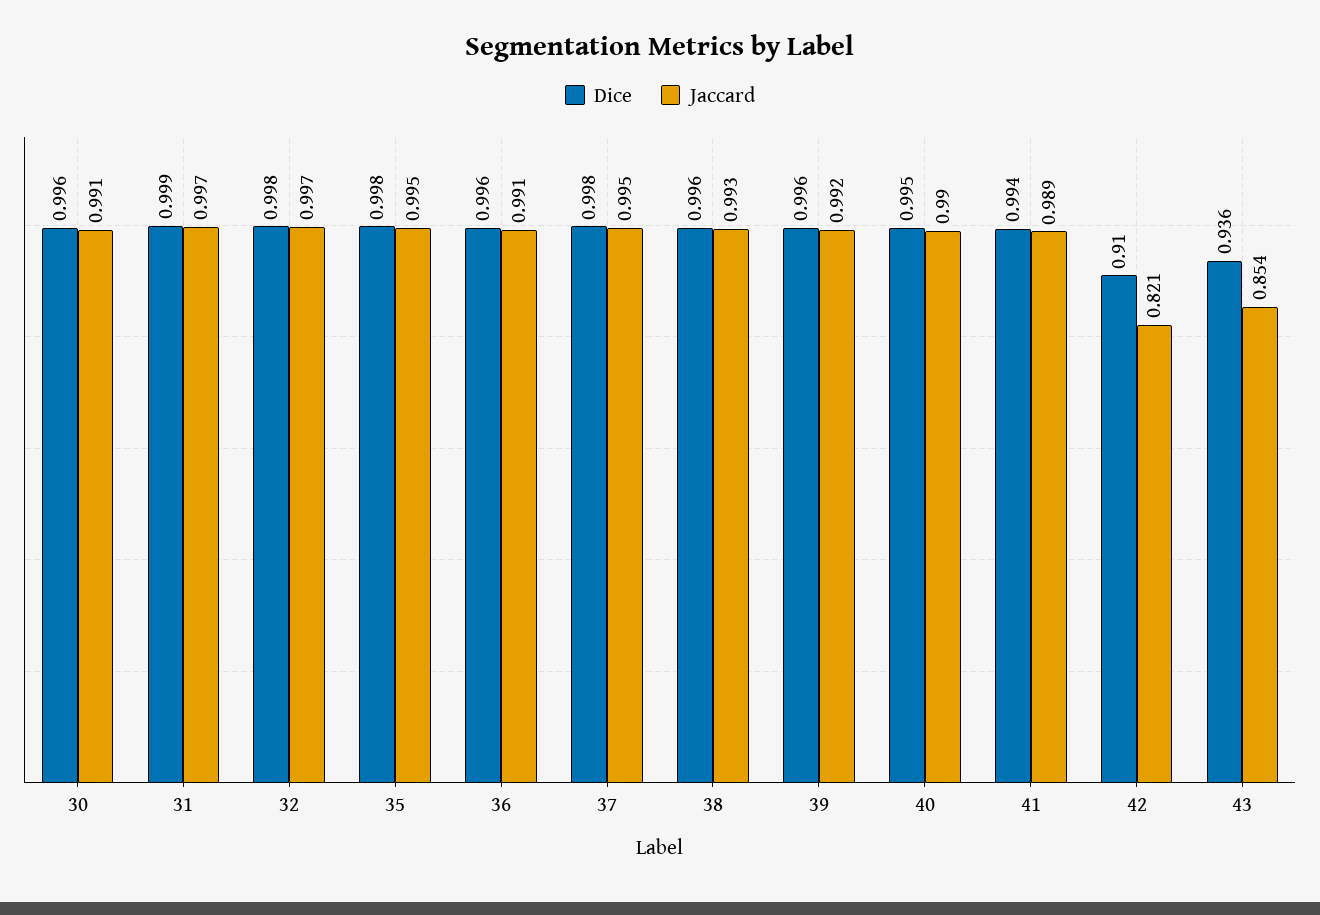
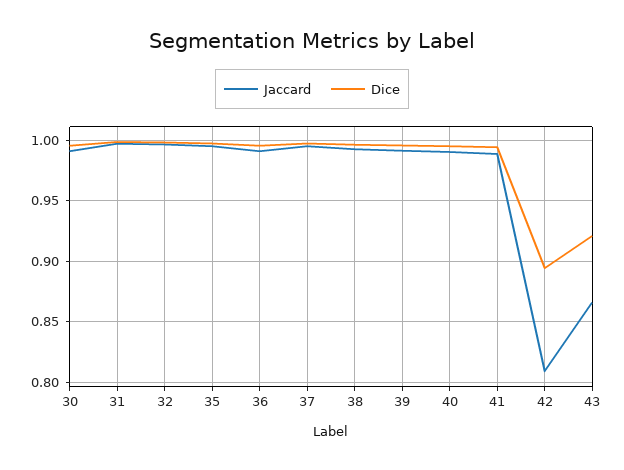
Dice, 42: 0.91 -> 0.895
Jaccard, 42: 0.821 -> 0.81
Dice, 43: 0.936 -> 0.92
Jaccard, 43: 0.854 -> 0.865

